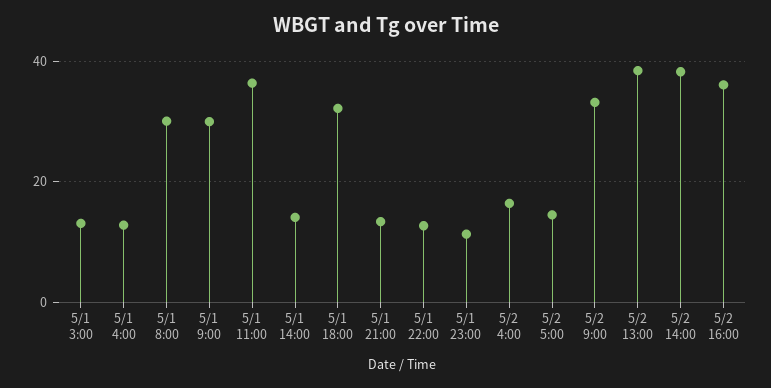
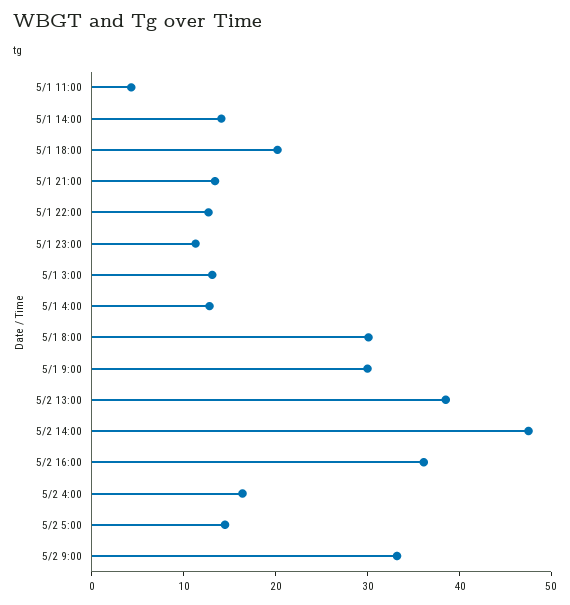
5/1 11:00: 36 -> 4
5/1 18:00: 32 -> 20
5/2 14:00: 38 -> 48

